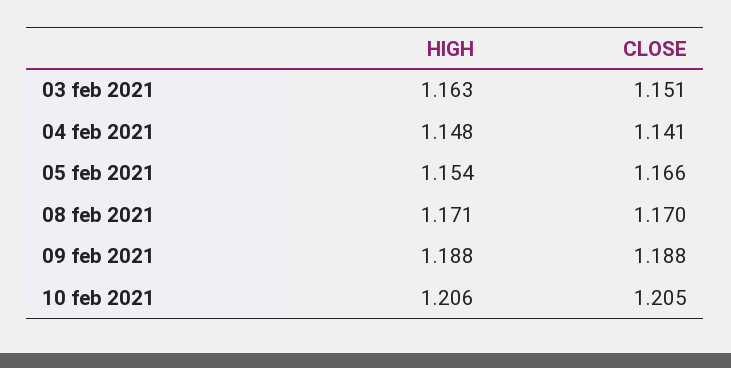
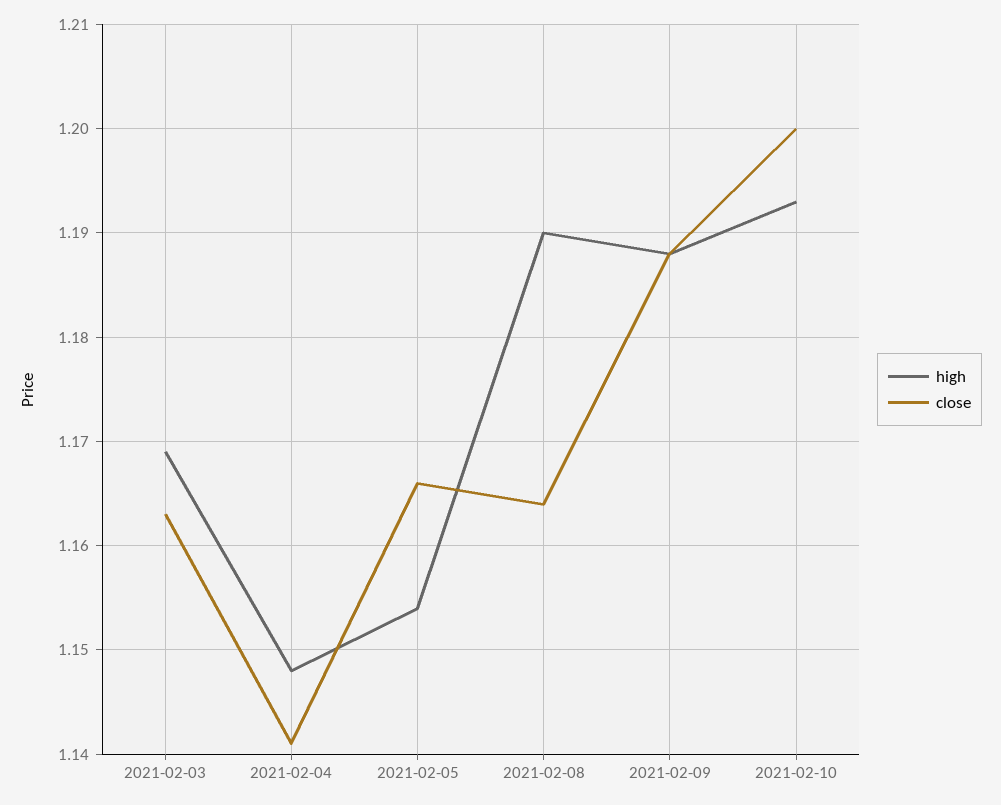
HIGH, 03 feb 2021: 1.163 -> 1.169
CLOSE, 03 feb 2021: 1.151 -> 1.163
HIGH, 08 feb 2021: 1.171 -> 1.19
CLOSE, 08 feb 2021: 1.17 -> 1.164
HIGH, 10 feb 2021: 1.206 -> 1.193
CLOSE, 10 feb 2021: 1.205 -> 1.2

